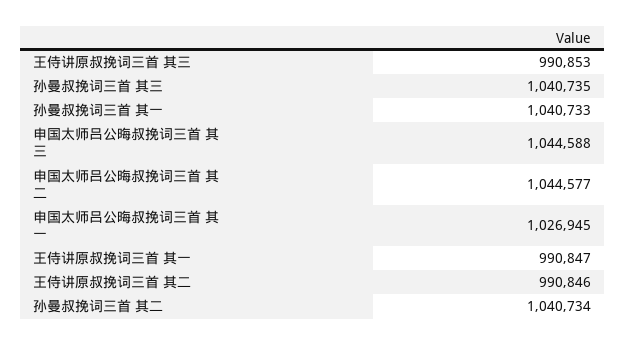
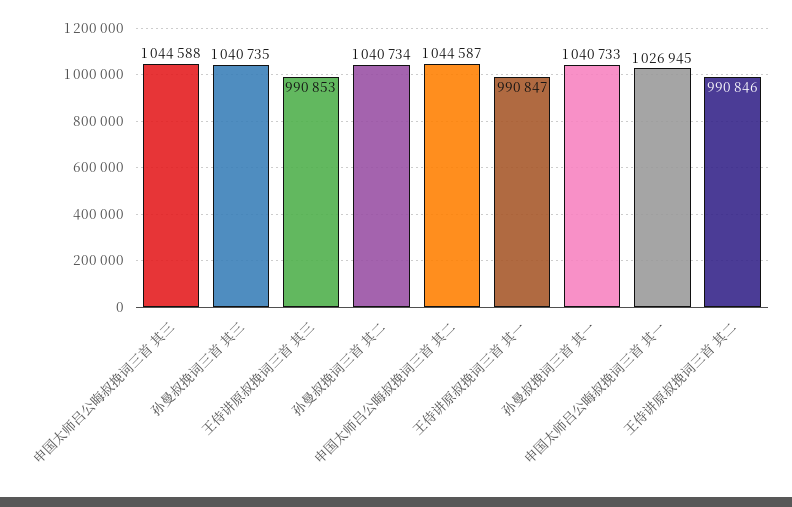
申国太师吕公晦叔挽词三首 其二: 1044577 -> 1044587

